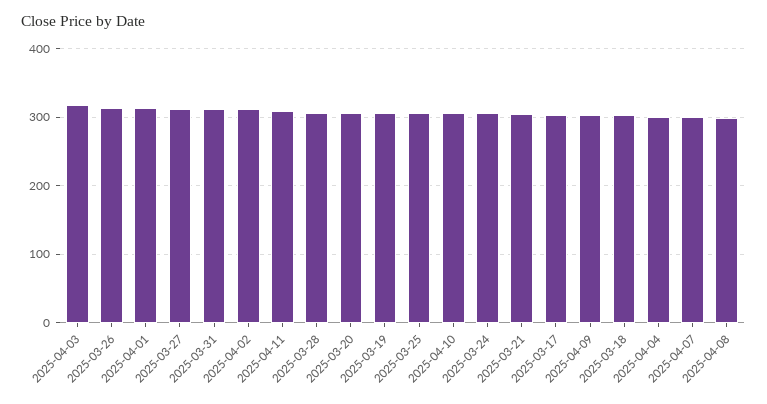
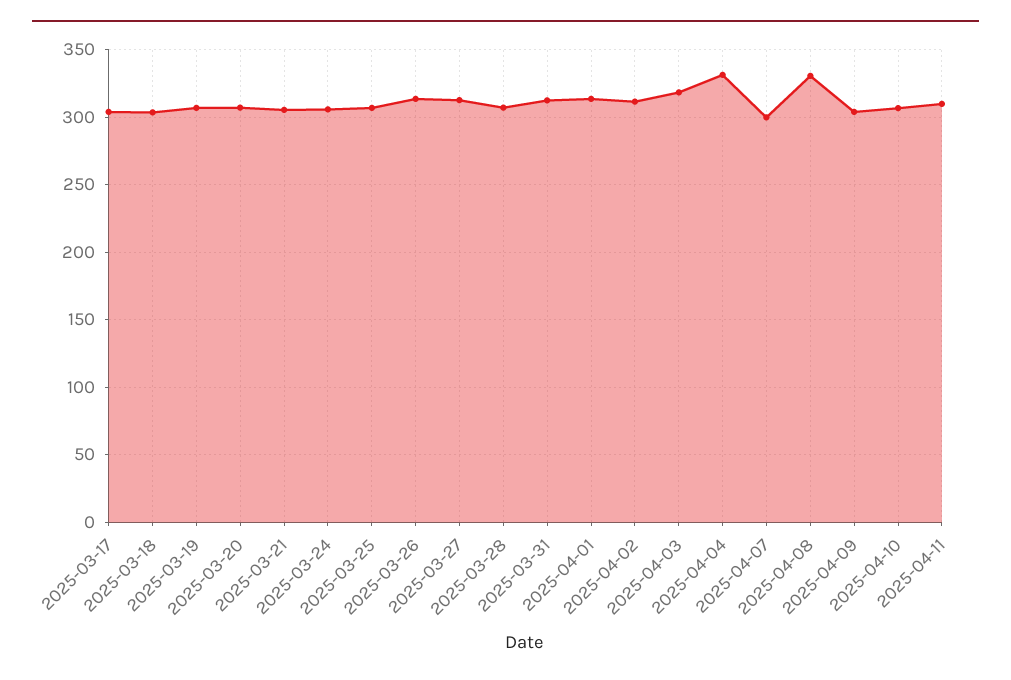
2025-04-04: 300 -> 330
2025-04-08: 300 -> 330

